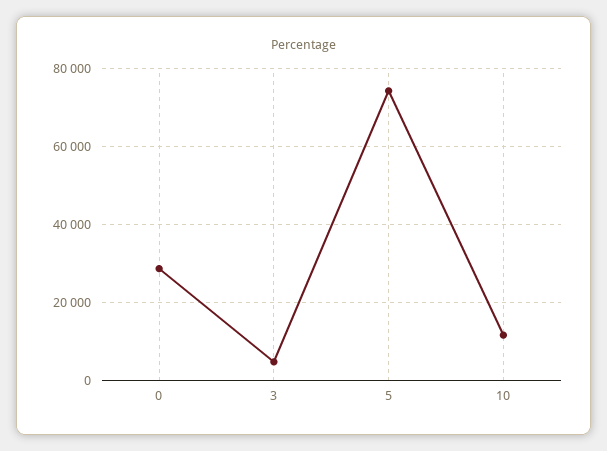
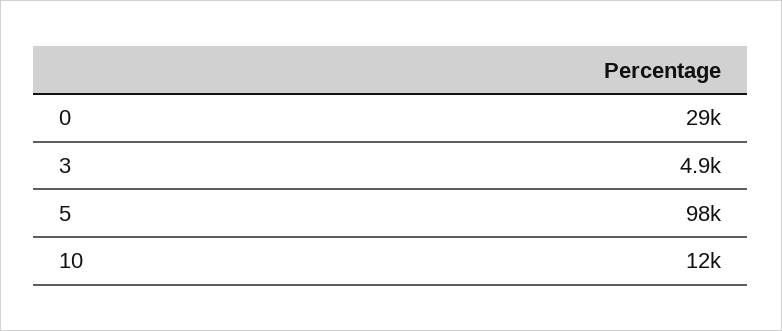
5: 74000 -> 98000

